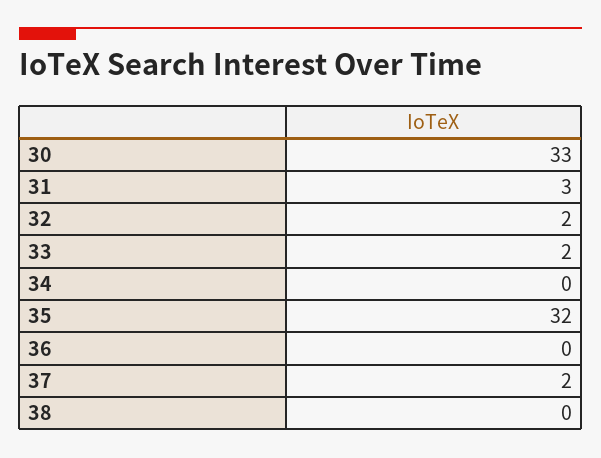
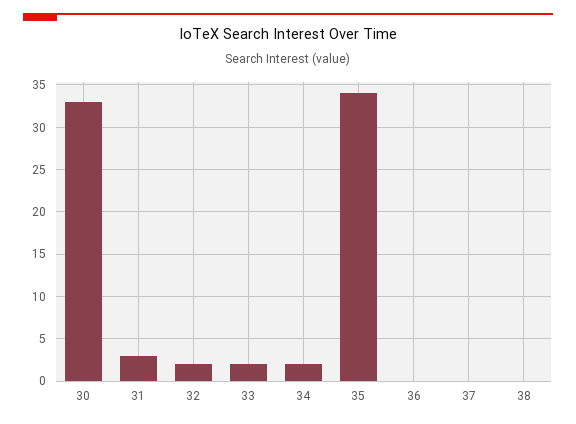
34: 0 -> 2
35: 32 -> 34
37: 2 -> 0

